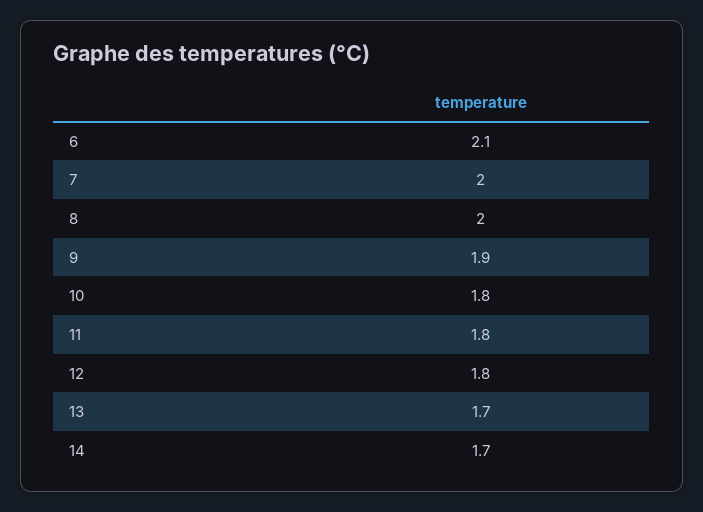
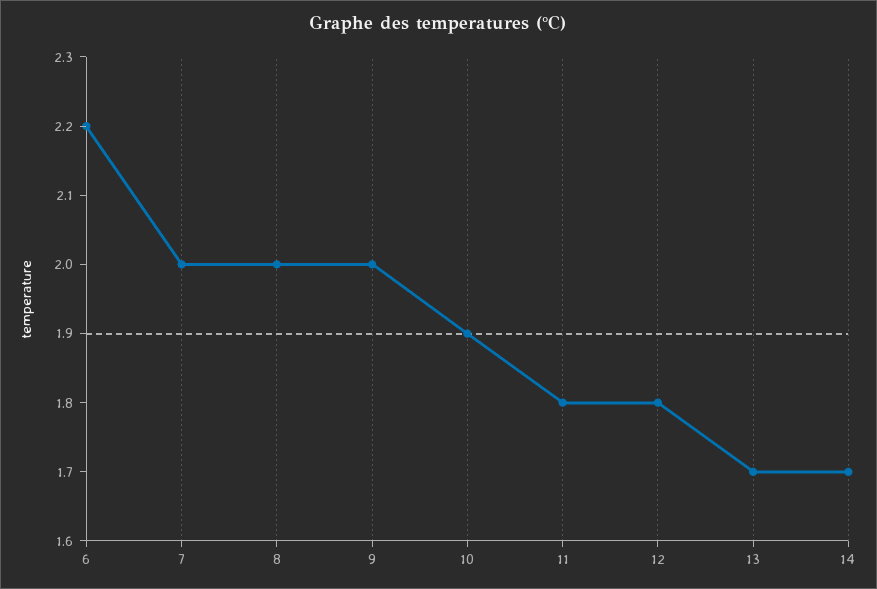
6: 2.1 -> 2.2
9: 1.9 -> 2
10: 1.8 -> 1.9

